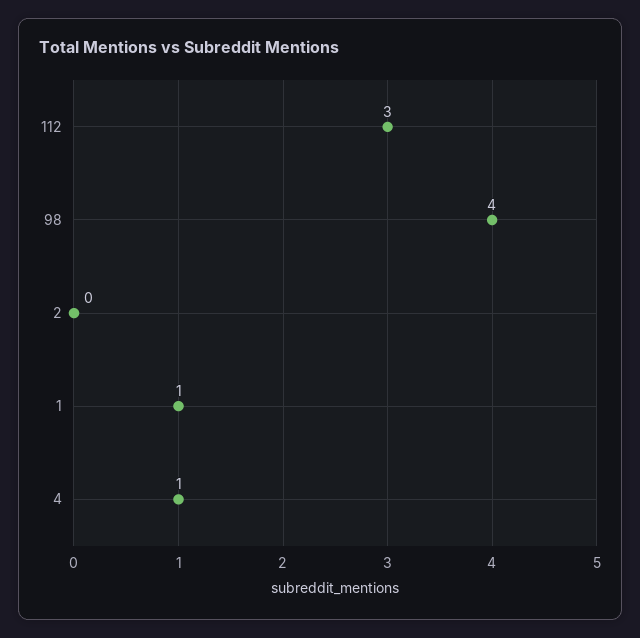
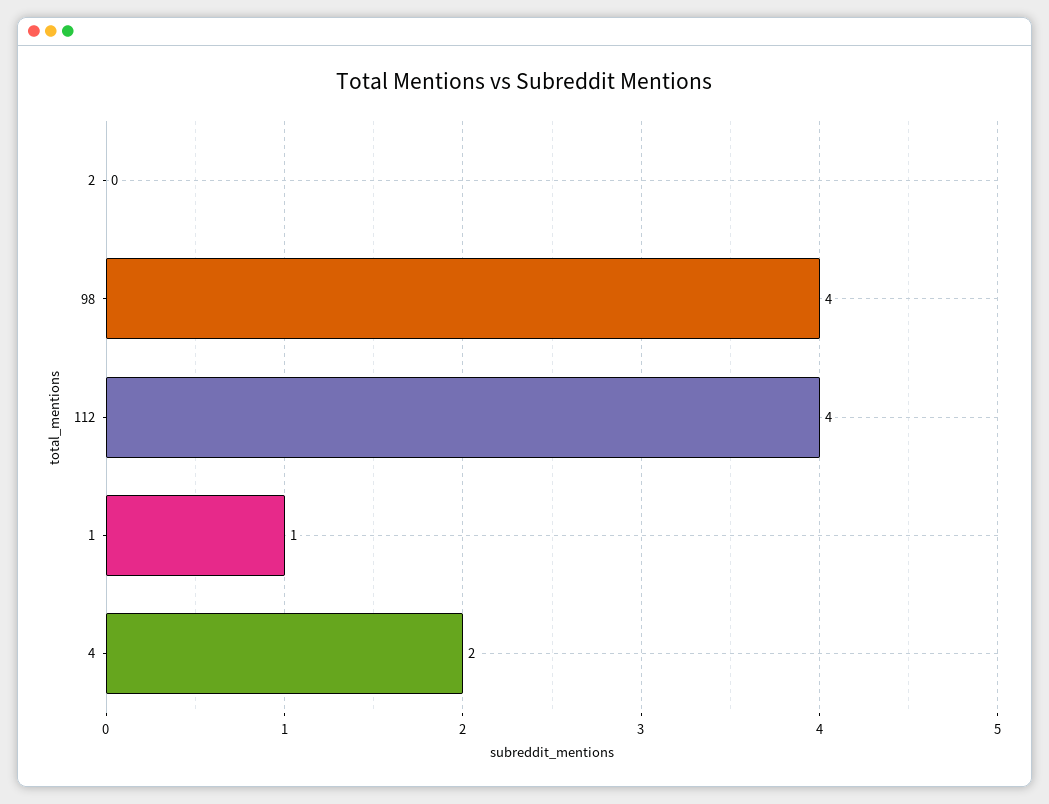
112: 3 -> 4
4: 1 -> 2

